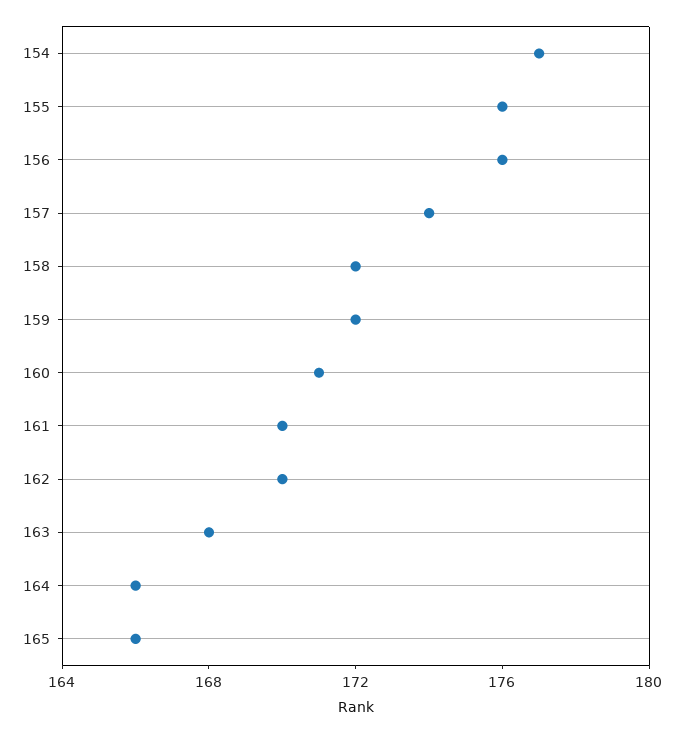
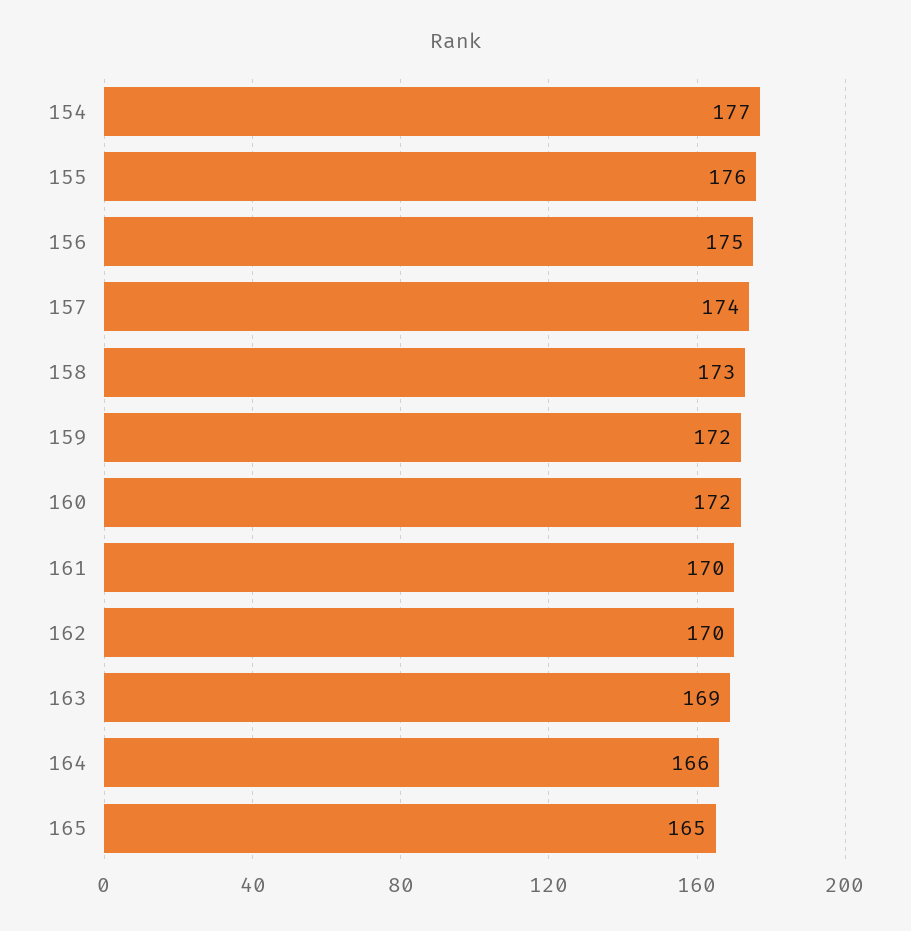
156: 176 -> 175
158: 172 -> 173
160: 171 -> 172
163: 168 -> 169
165: 166 -> 165

